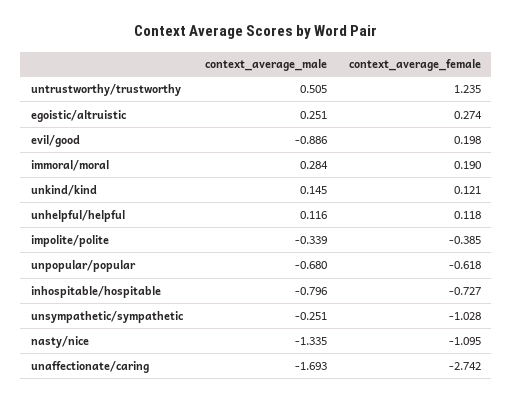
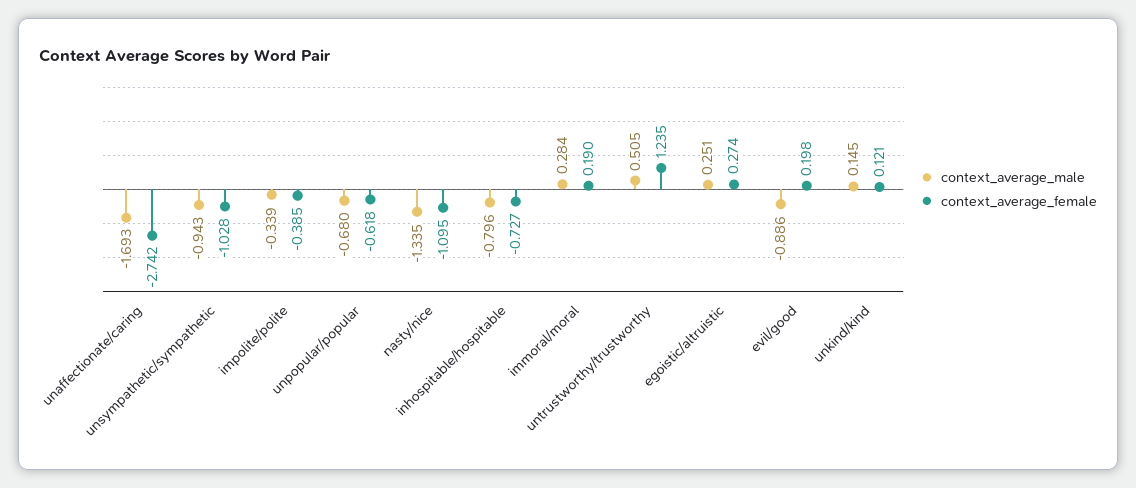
context_average_male, unhelpful/helpful: 0.116 -> none
context_average_female, unhelpful/helpful: 0.118 -> none
context_average_male, unsympathetic/sympathetic: -0.251 -> -0.943

